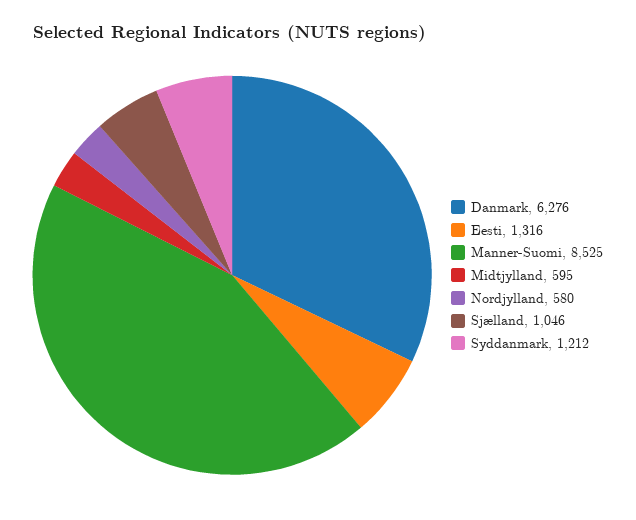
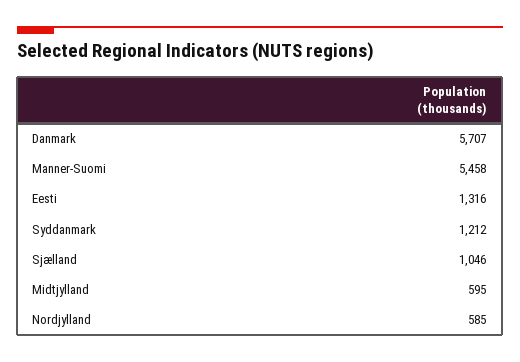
Danmark: 6276 -> 5707
Manner-Suomi: 8525 -> 5458
Nordjylland: 580 -> 585

